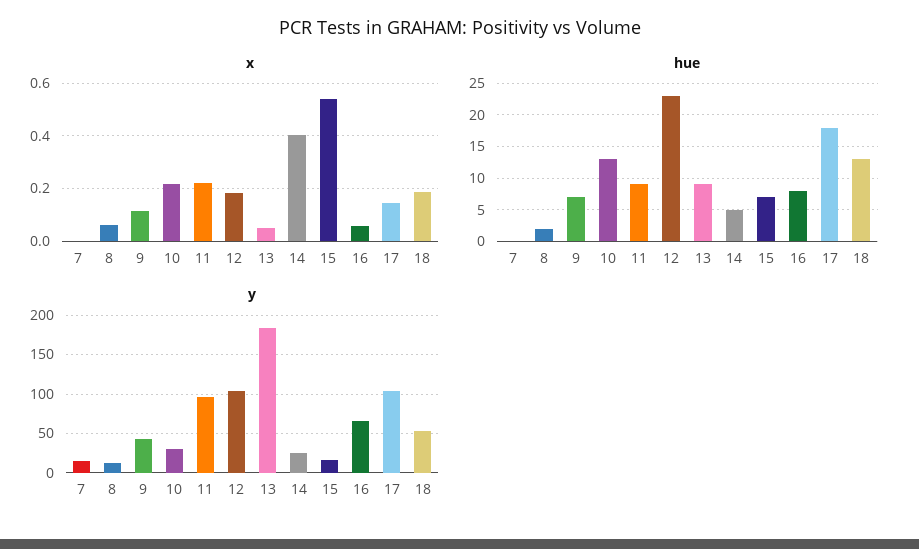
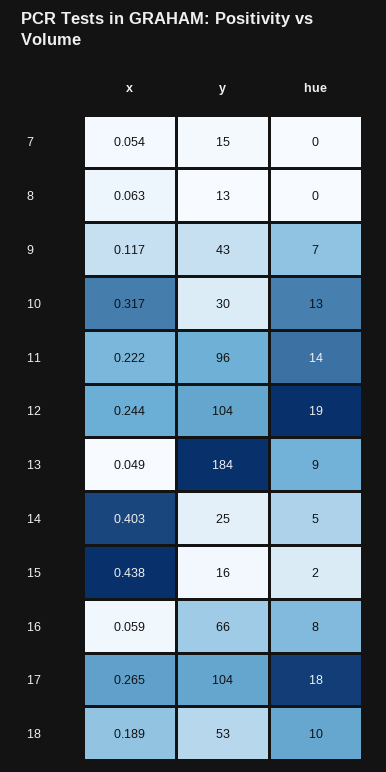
x, 7: 0 -> 0.054
x, 10: 0.225 -> 0.317
x, 12: 0.175 -> 0.244
x, 15: 0.55 -> 0.438
x, 17: 0.15 -> 0.265
hue, 8: 2 -> 0
hue, 11: 9 -> 14
hue, 12: 23 -> 19
hue, 15: 7 -> 2
hue, 18: 13 -> 10

